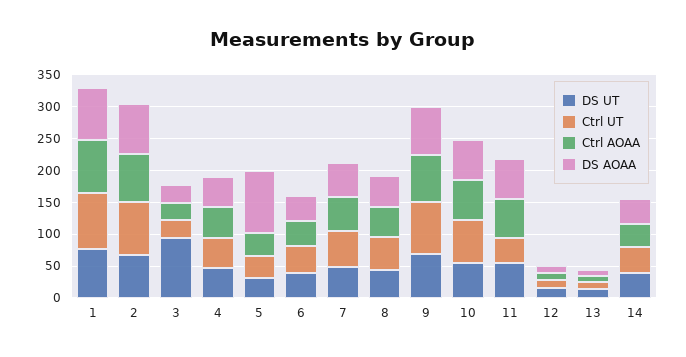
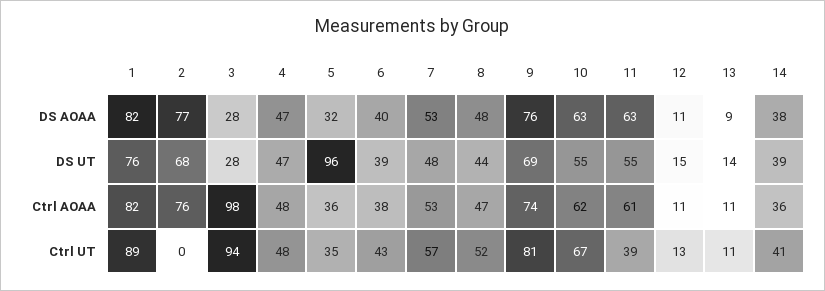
Ctrl UT, 2: 75 -> 0
DS UT, 3: 100 -> 28
Ctrl UT, 3: 25 -> 94
Ctrl AOAA, 3: 25 -> 98
DS UT, 5: 25 -> 96
DS AOAA, 5: 100 -> 32

